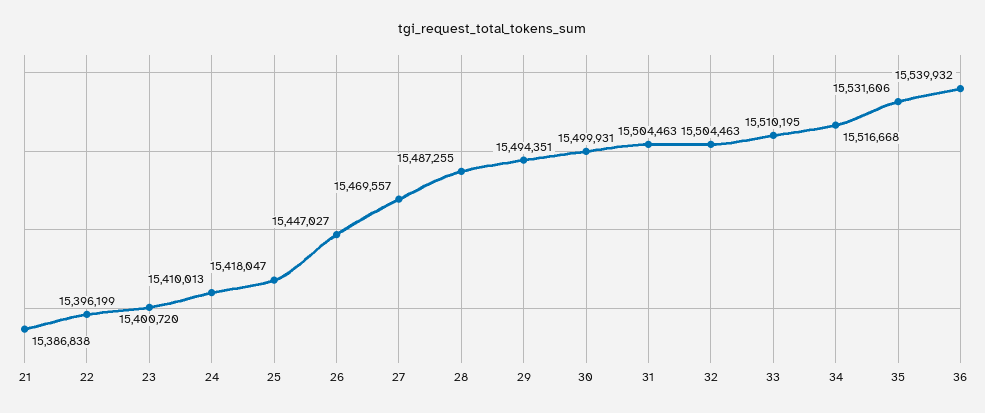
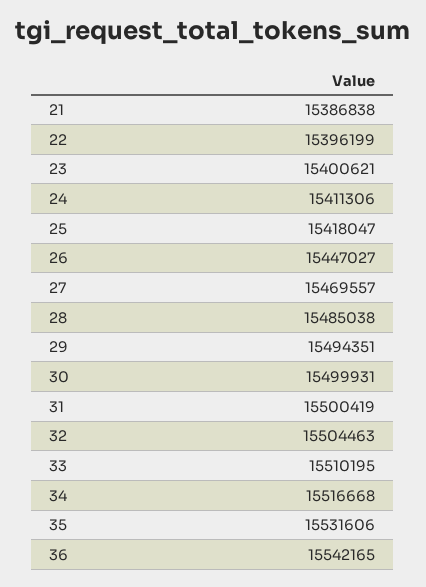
23: 15400720 -> 15400621
24: 15410013 -> 15411306
28: 15487255 -> 15485038
31: 15504463 -> 15500419
36: 15539932 -> 15542165

